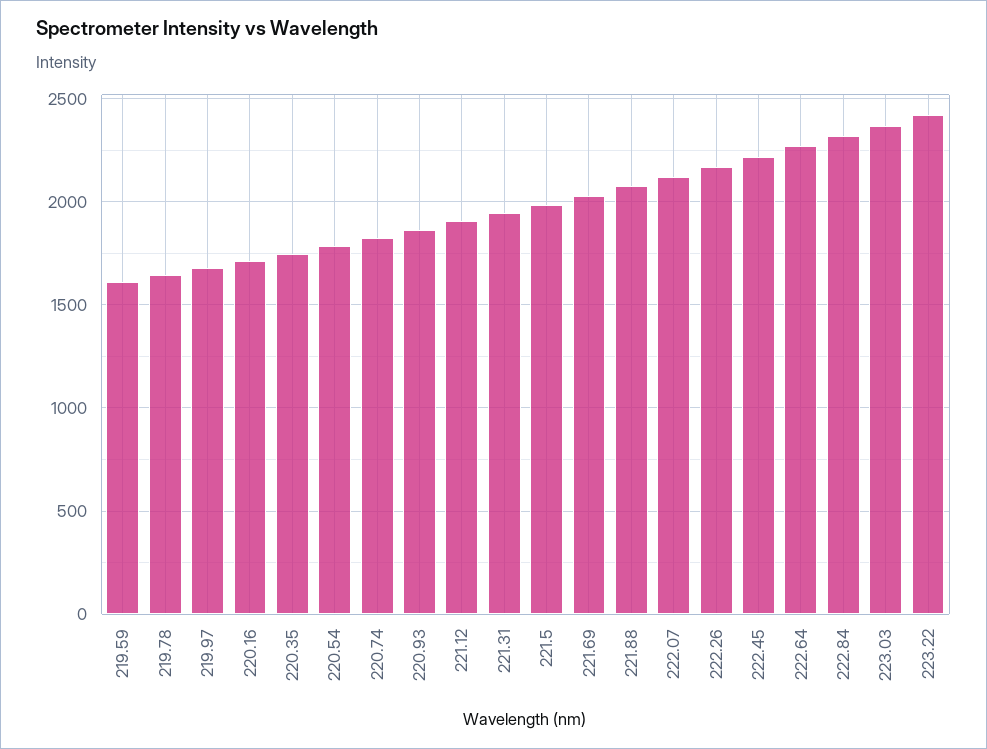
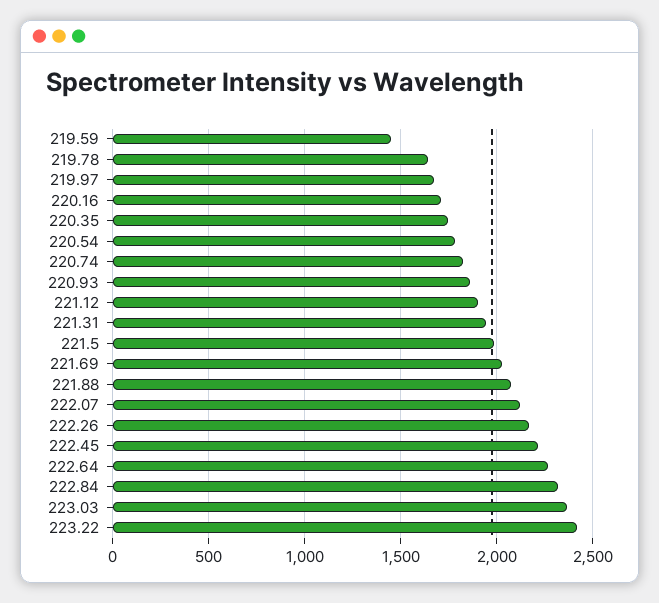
219.59: 1600 -> 1450

